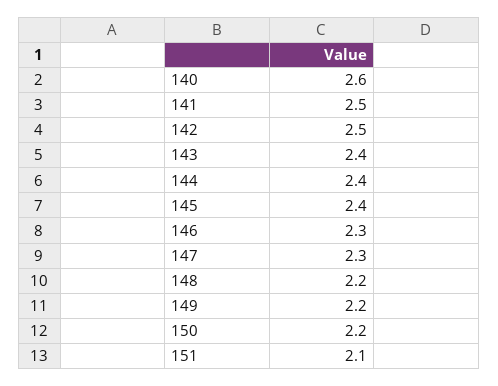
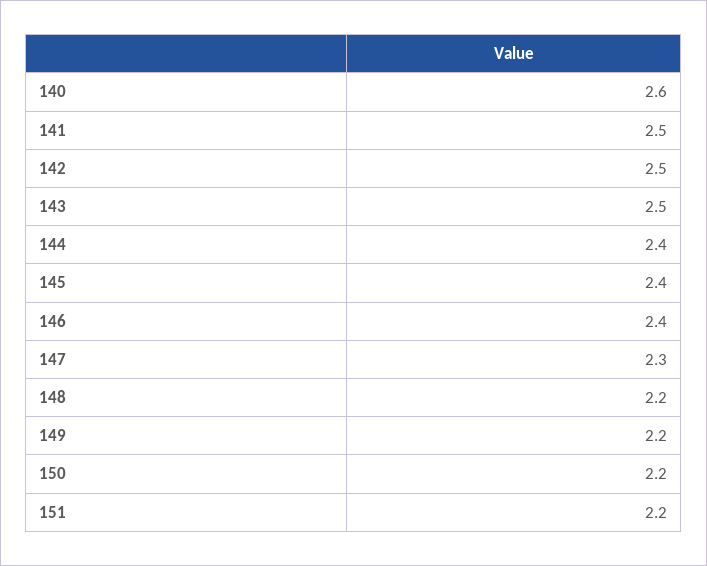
143: 2.4 -> 2.5
146: 2.3 -> 2.4
151: 2.1 -> 2.2

